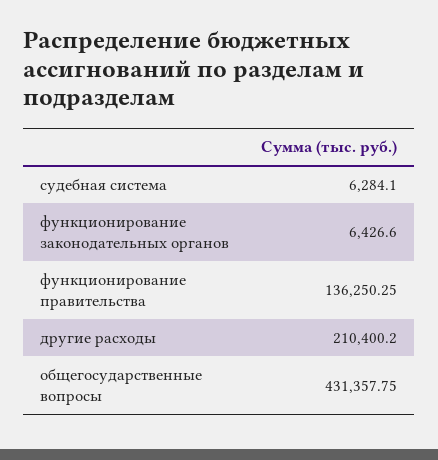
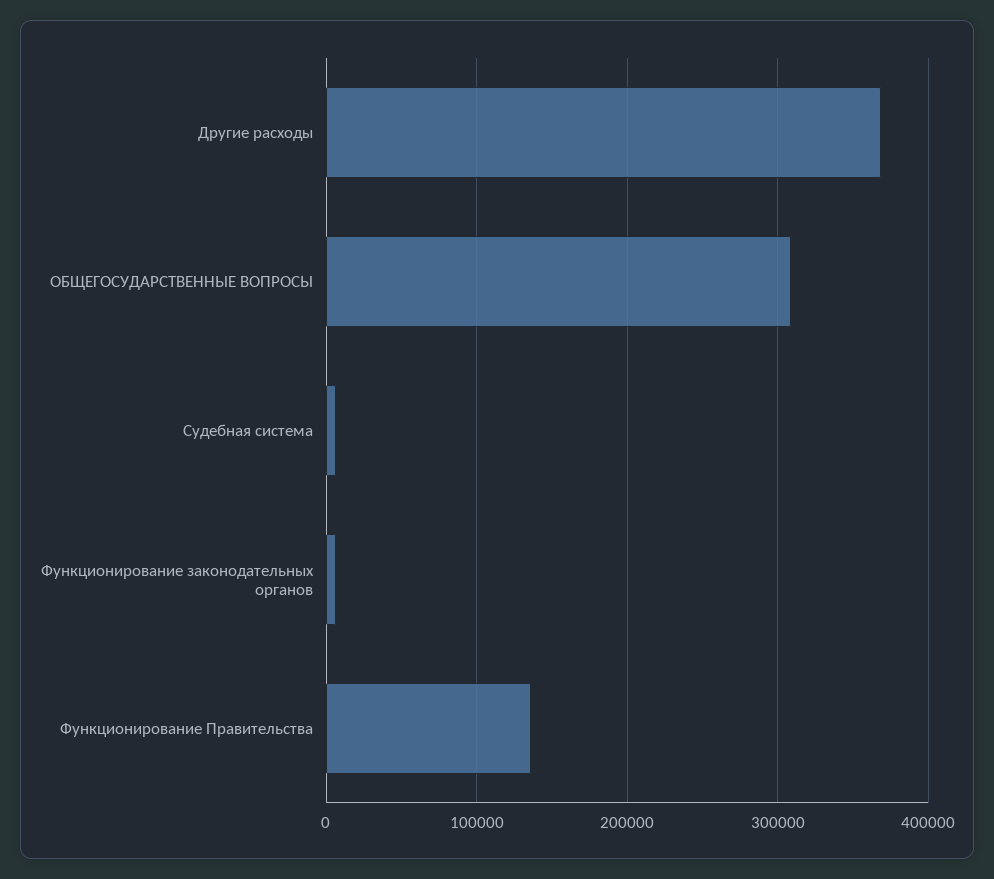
другие расходы: 210400.2 -> 370000
общегосударственные вопросы: 431357.75 -> 310000

